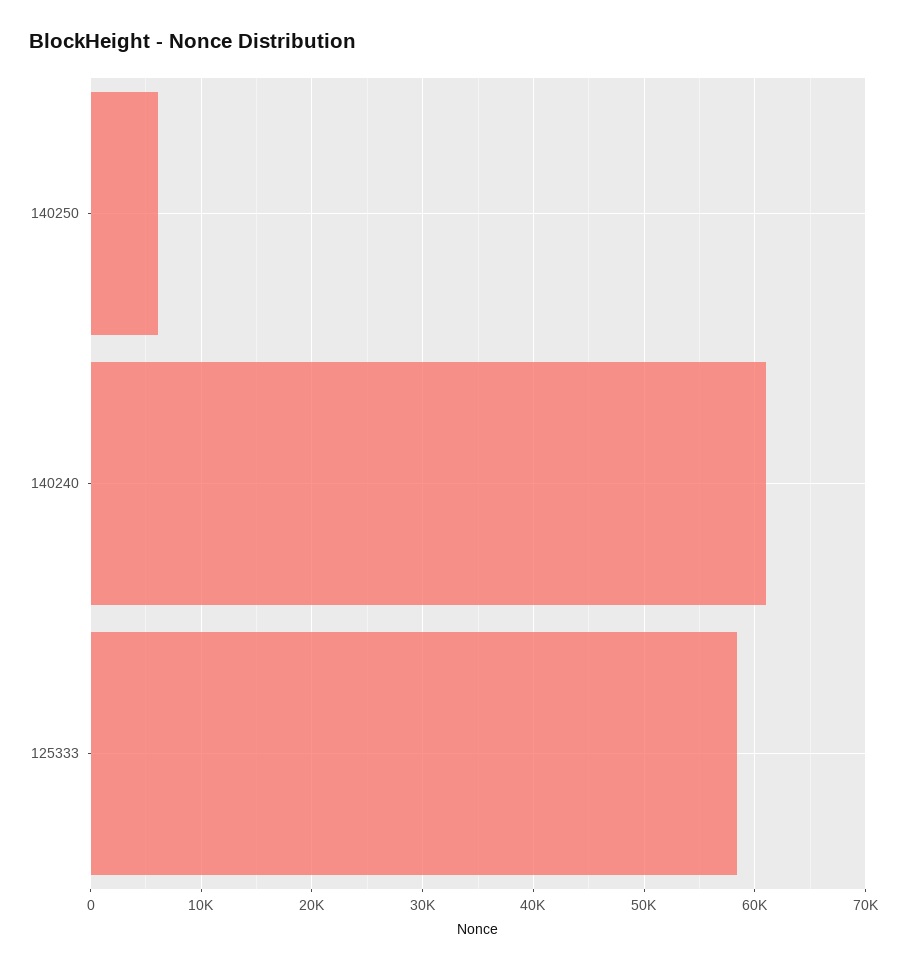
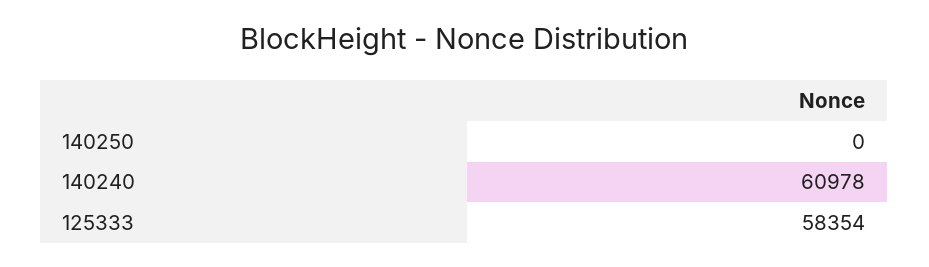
140250: 6000 -> 0

